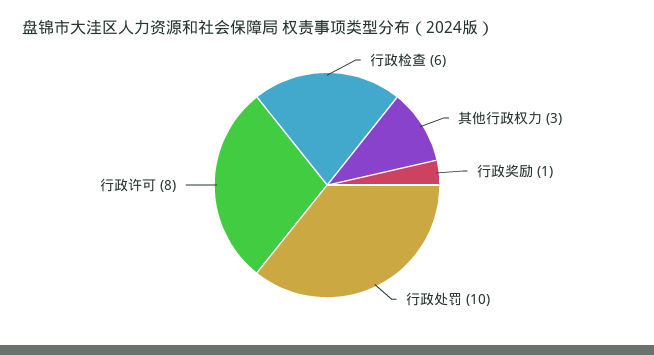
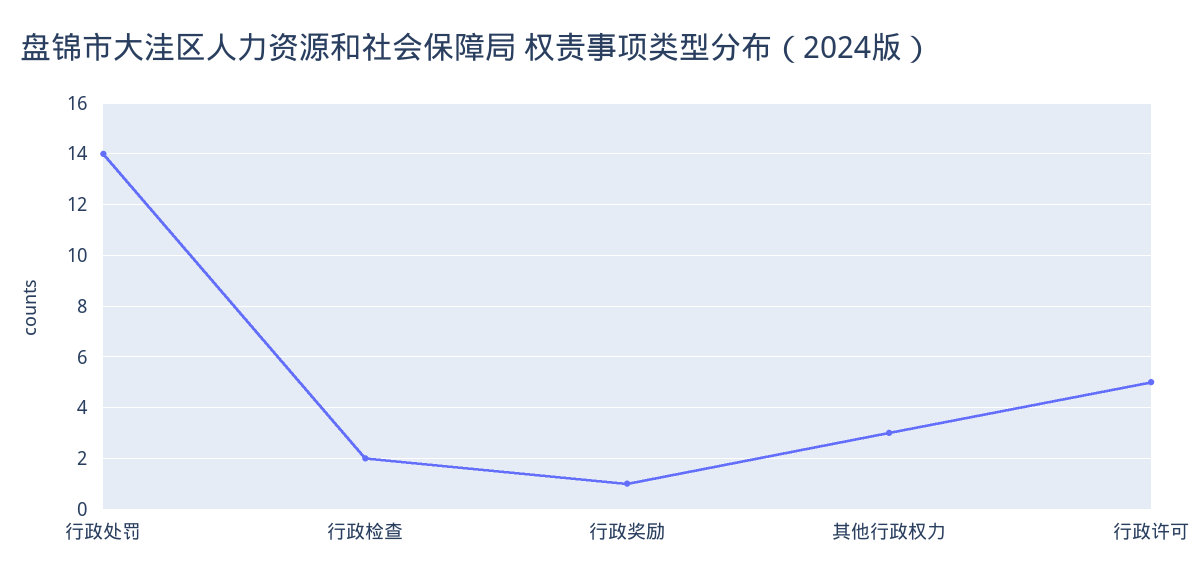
行政检查: 6 -> 2
行政处罚: 10 -> 14
行政许可: 8 -> 5

